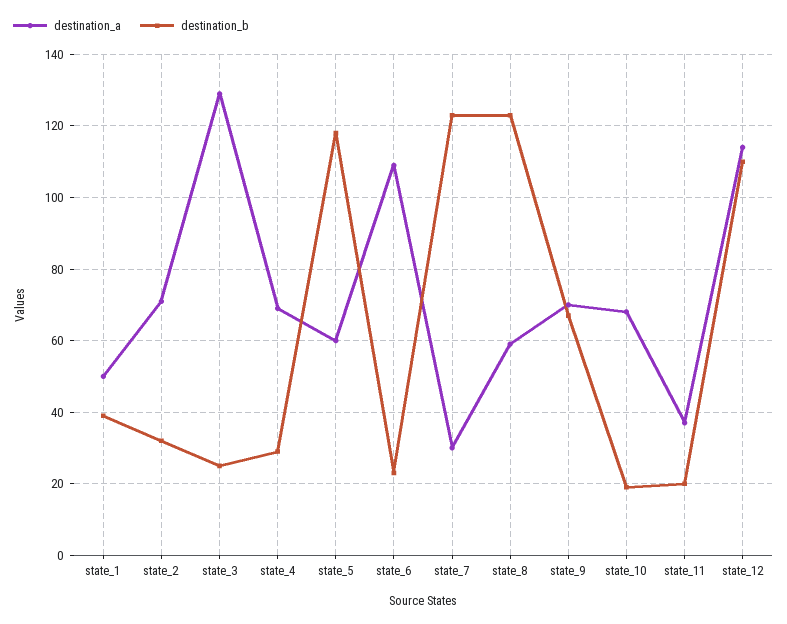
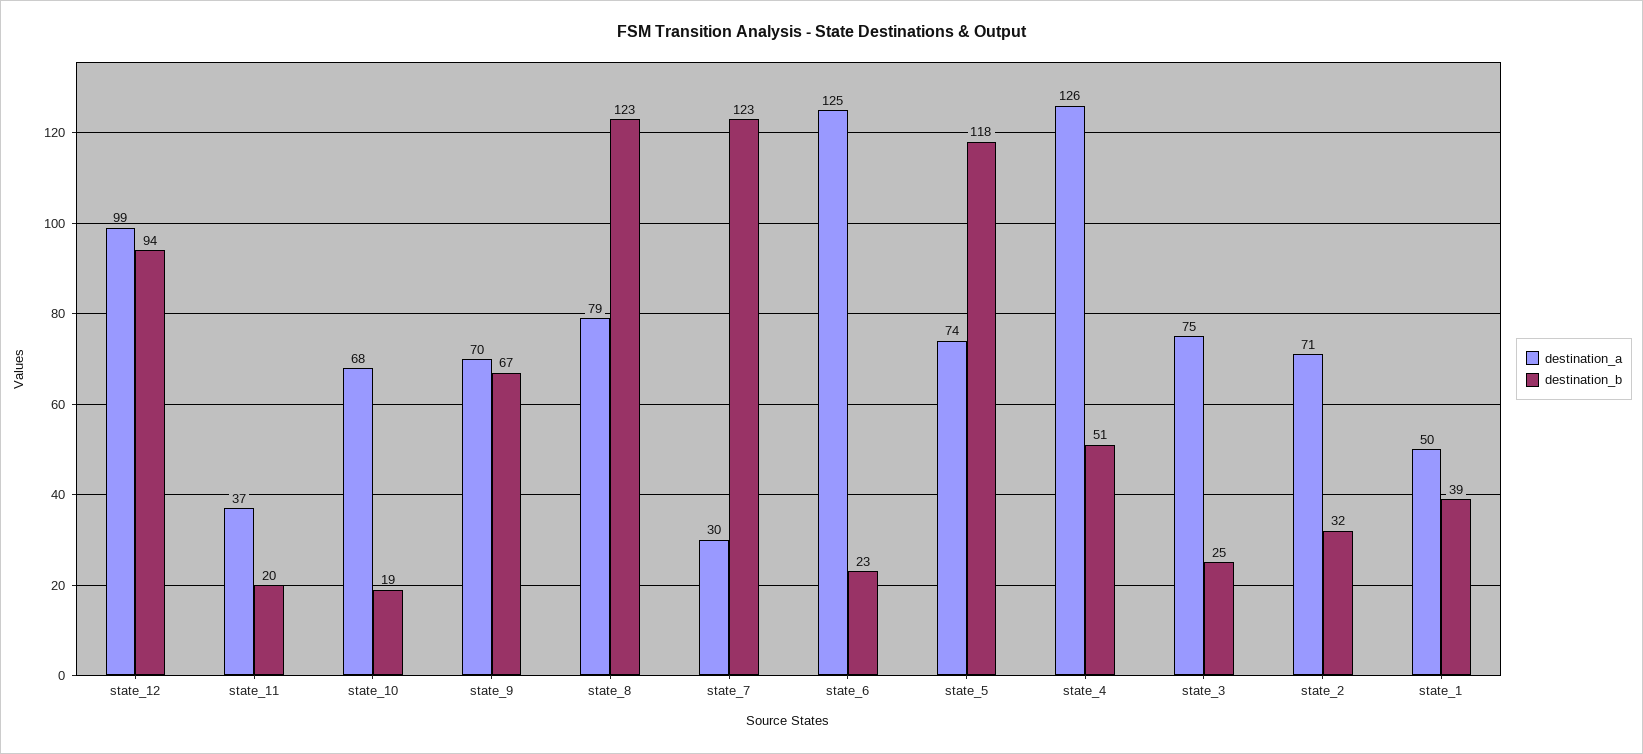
destination_a, state_3: 130 -> 75
destination_a, state_4: 70 -> 126
destination_b, state_4: 30 -> 51
destination_a, state_5: 60 -> 74
destination_a, state_6: 110 -> 125
destination_a, state_8: 60 -> 79
destination_a, state_12: 115 -> 99
destination_b, state_12: 110 -> 94

